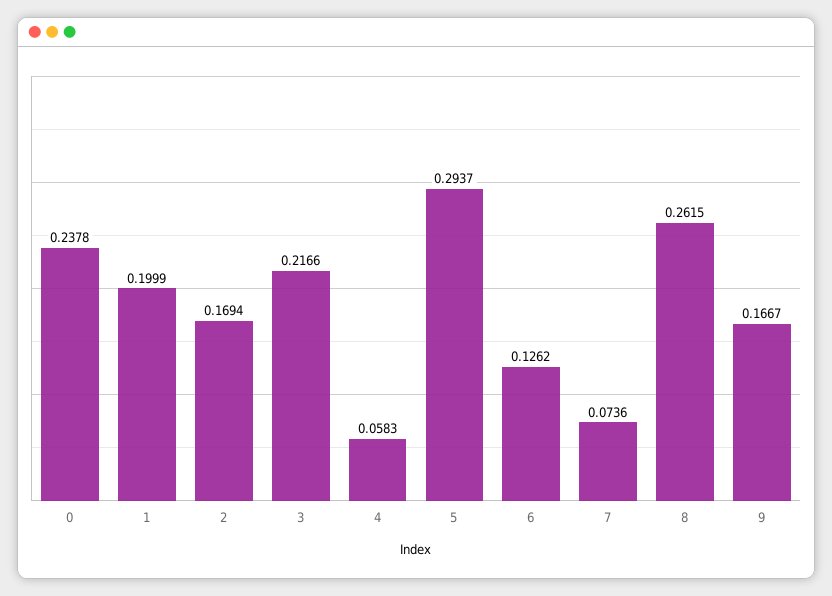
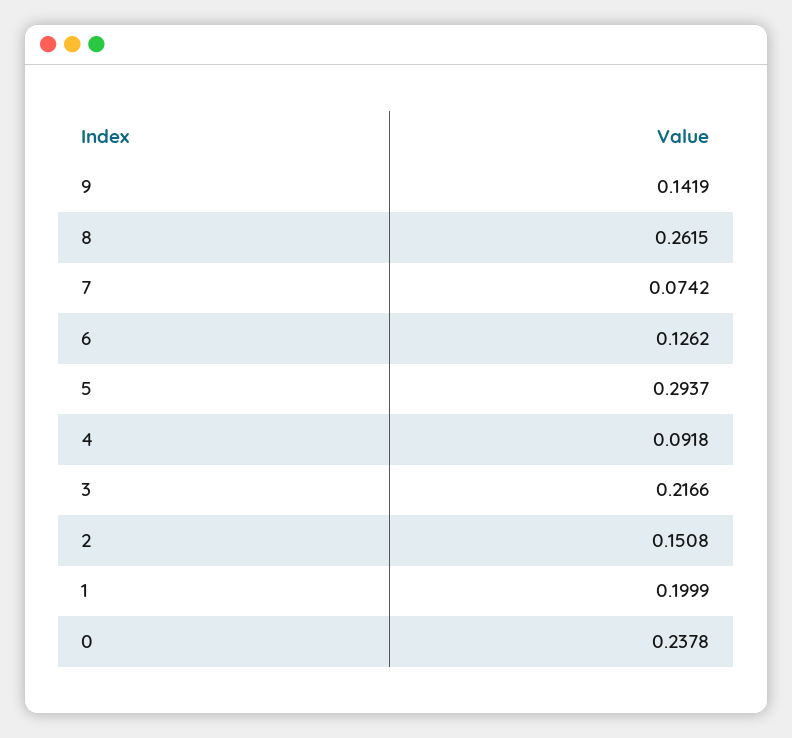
2: 0.1694 -> 0.1508
4: 0.0583 -> 0.0918
7: 0.0736 -> 0.0742
9: 0.1667 -> 0.1419

